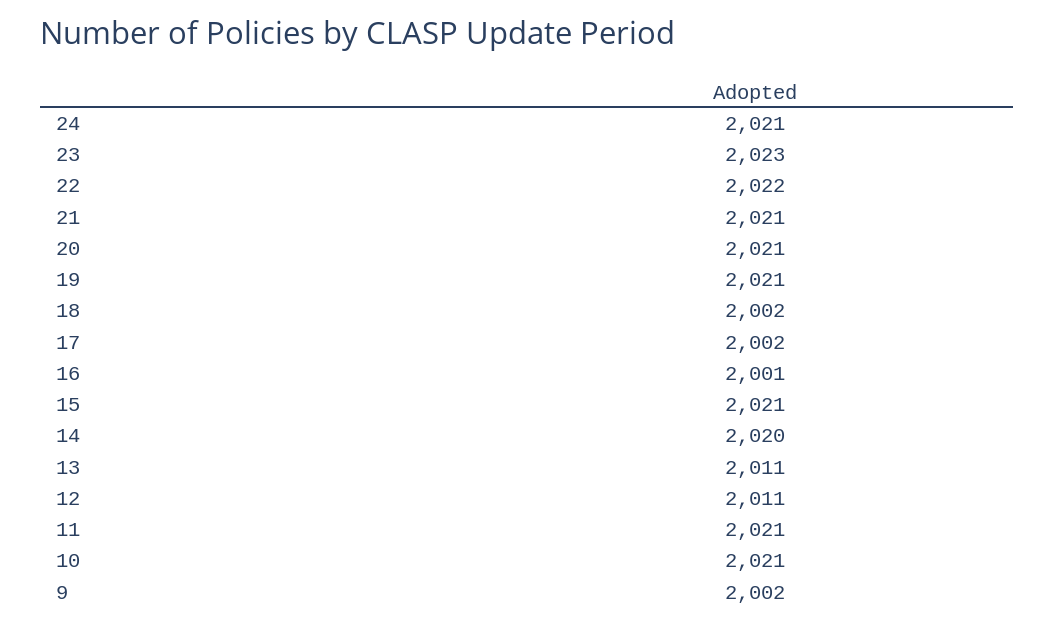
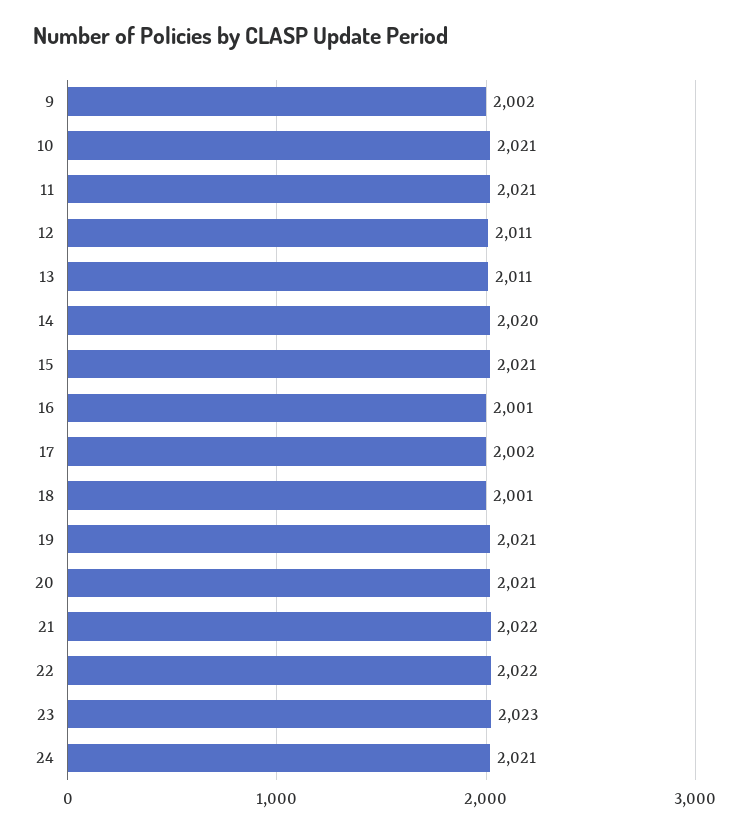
21: 2021 -> 2022
18: 2002 -> 2001

